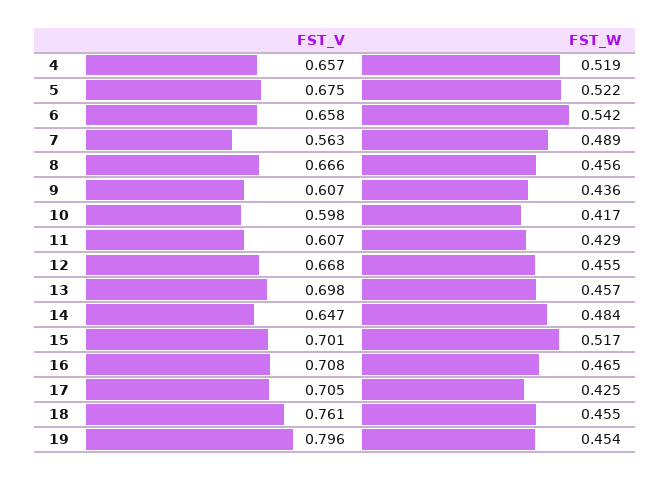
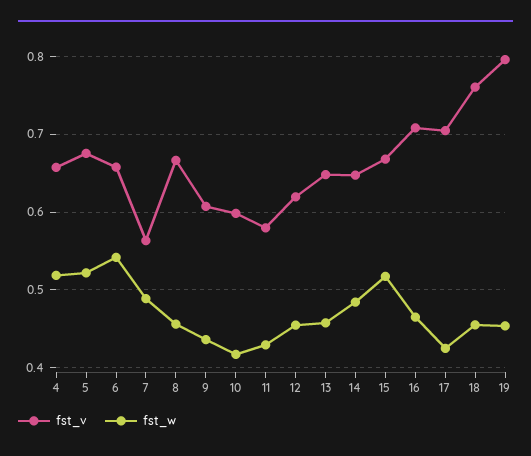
FST_V, 11: 0.607 -> 0.58
FST_V, 12: 0.668 -> 0.62
FST_V, 13: 0.698 -> 0.65
FST_V, 15: 0.701 -> 0.67

